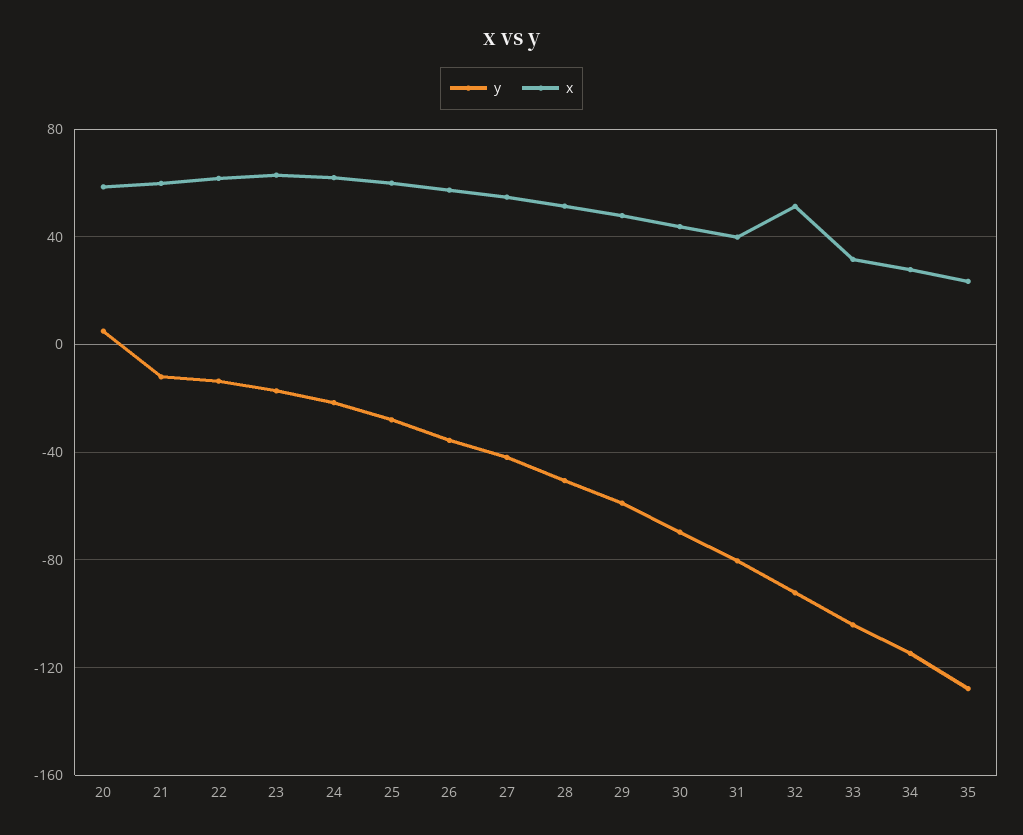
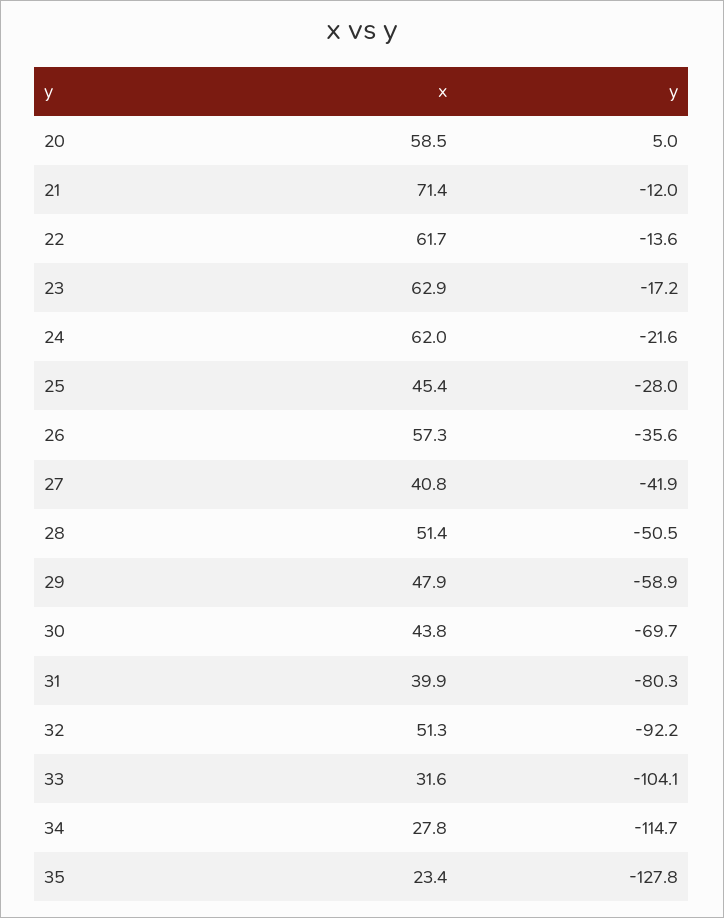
x, 21: 60 -> 71.4
x, 25: 60 -> 45.4
x, 27: 55 -> 40.8

